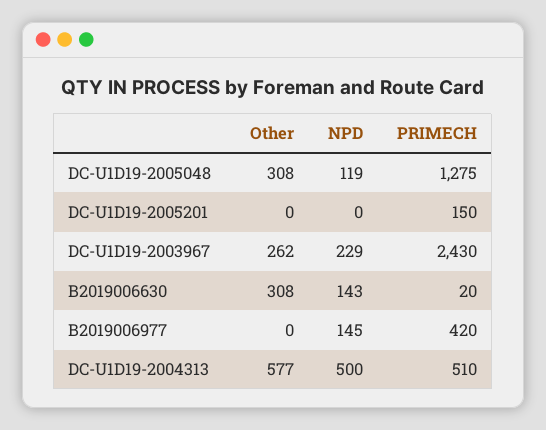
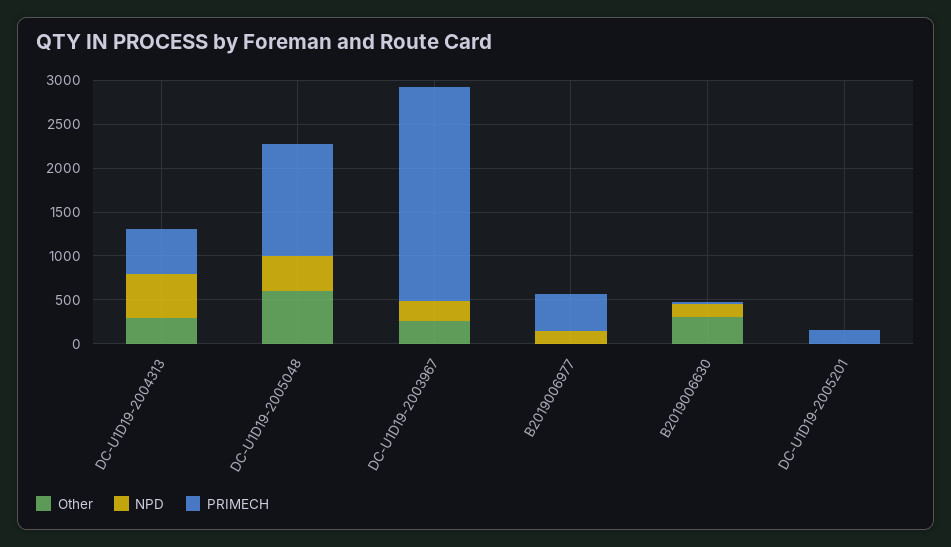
Other, DC-U1D19-2005048: 308 -> 600
NPD, DC-U1D19-2005048: 119 -> 400
Other, DC-U1D19-2004313: 577 -> 300

